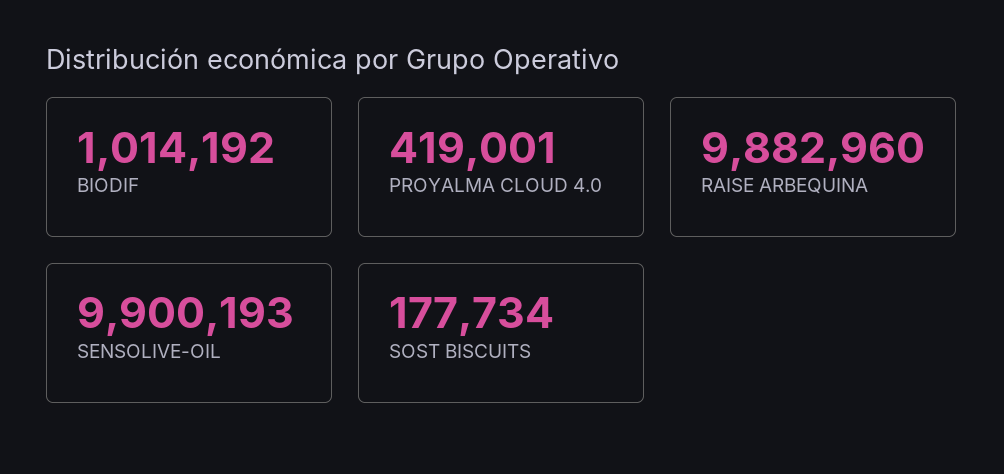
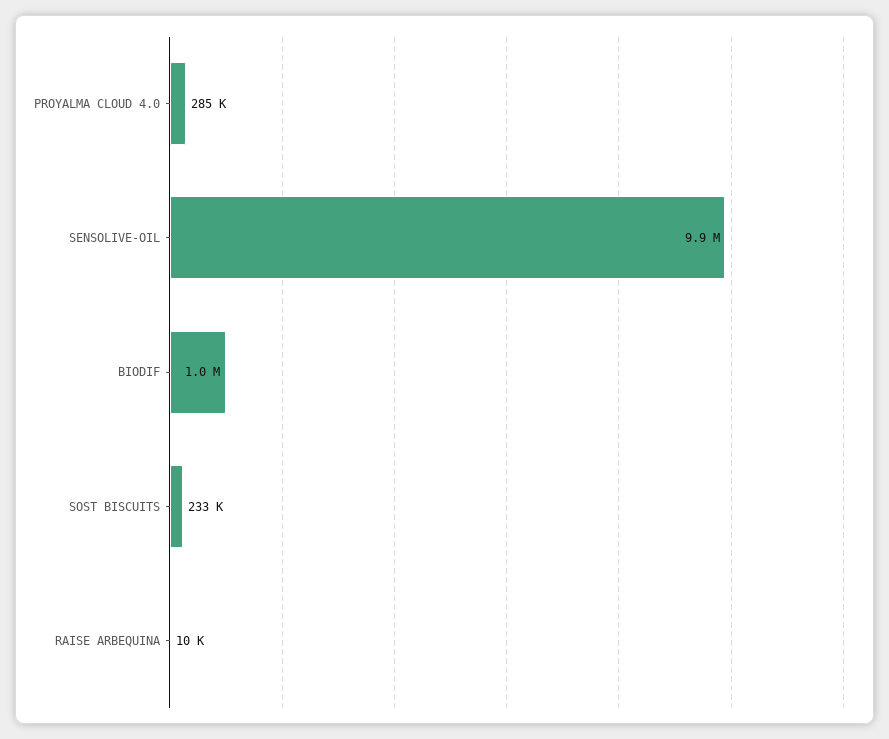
PROYALMA CLOUD 4.0: 419001 -> 285000
RAISE ARBEQUINA: 9882960 -> 10000
SOST BISCUITS: 177734 -> 233000

